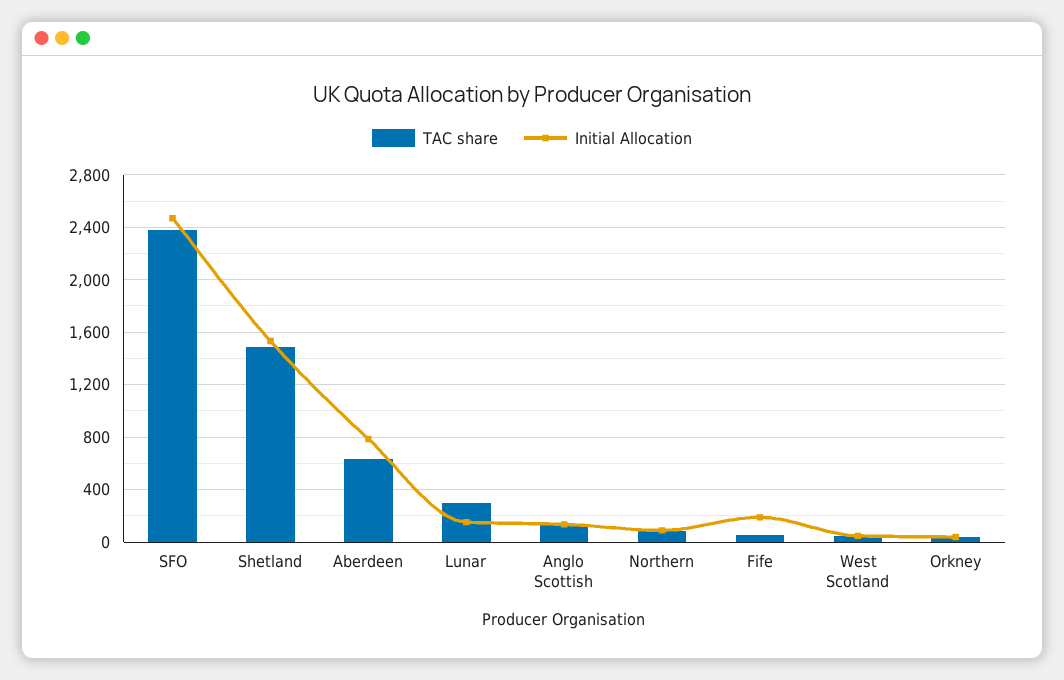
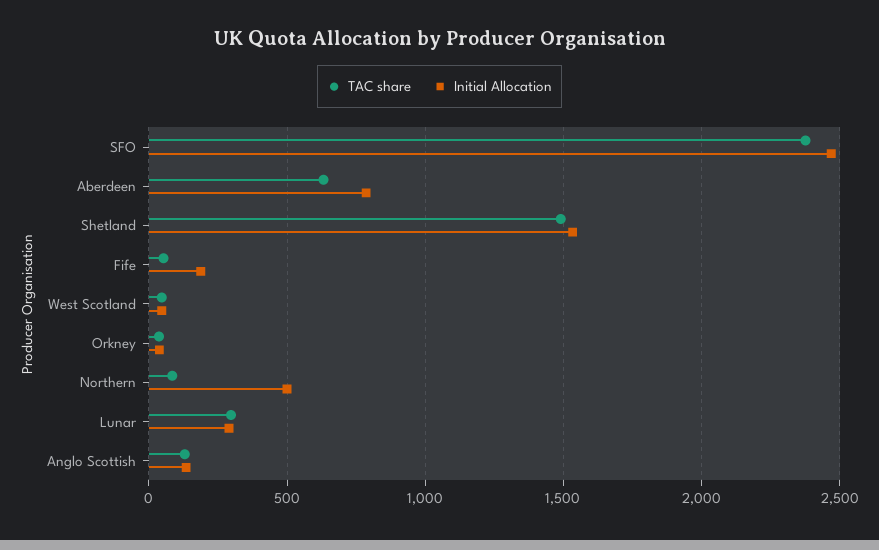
Initial Allocation, Lunar: 150 -> 300
Initial Allocation, Northern: 100 -> 500

